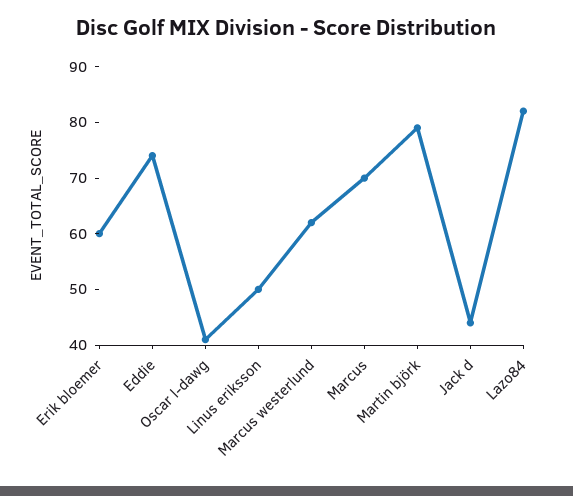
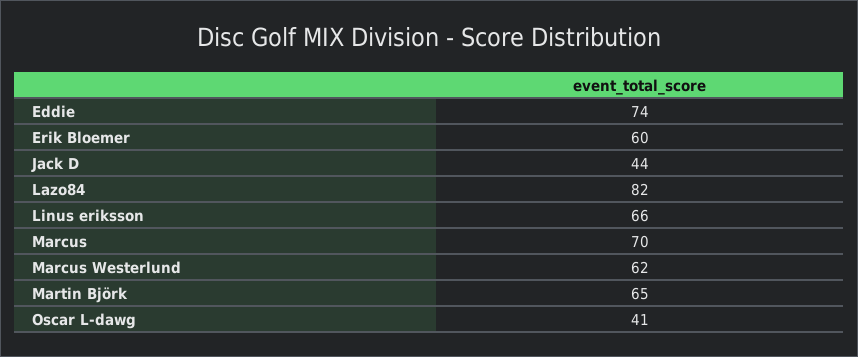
Linus eriksson: 50 -> 66
Martin björk: 80 -> 65

